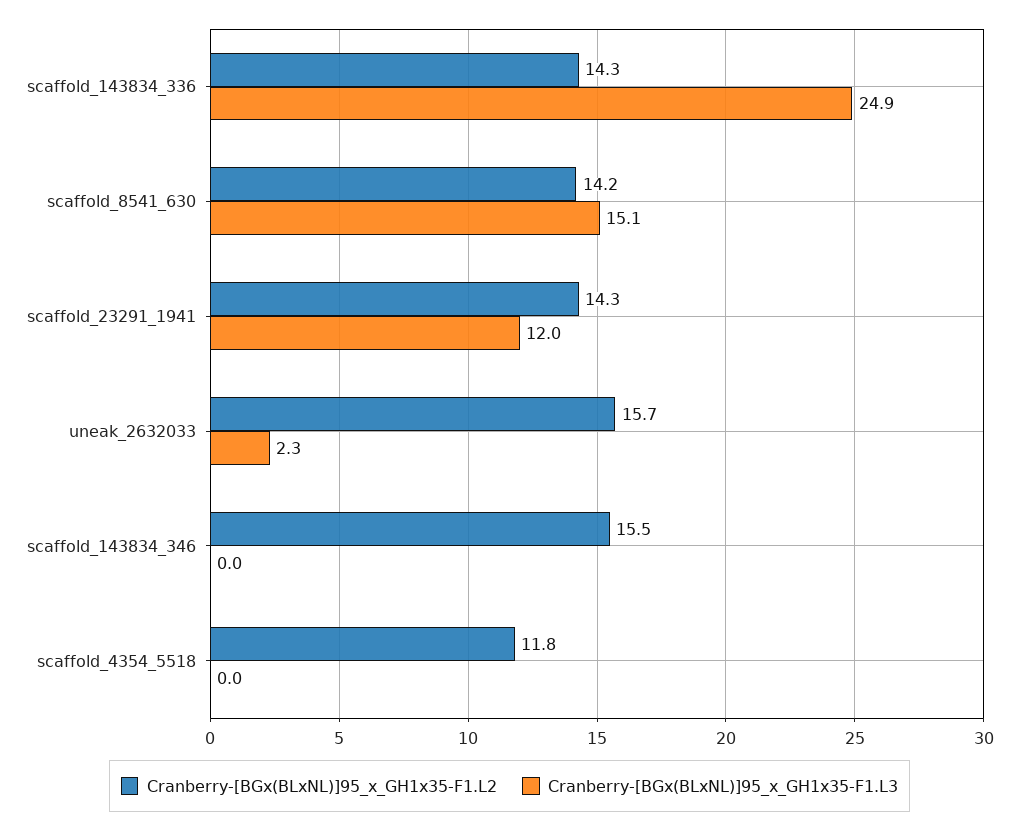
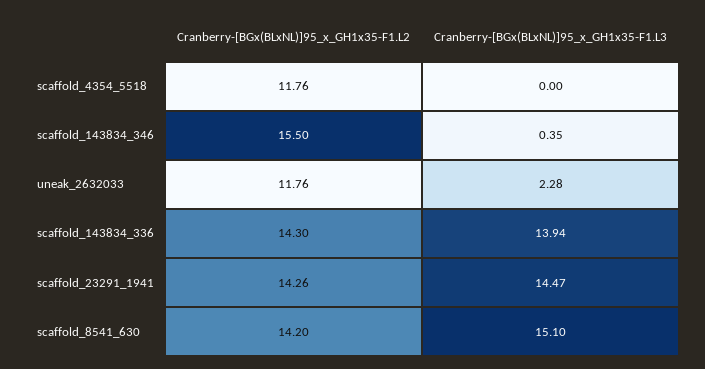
Cranberry-[BGx(BLxNL)]95_x_GH1x35-F1.L3, scaffold_143834_336: 24.9 -> 13.94
Cranberry-[BGx(BLxNL)]95_x_GH1x35-F1.L3, scaffold_23291_1941: 12 -> 14.47
Cranberry-[BGx(BLxNL)]95_x_GH1x35-F1.L2, uneak_2632033: 15.7 -> 11.76
Cranberry-[BGx(BLxNL)]95_x_GH1x35-F1.L3, scaffold_143834_346: 0 -> 0.35

